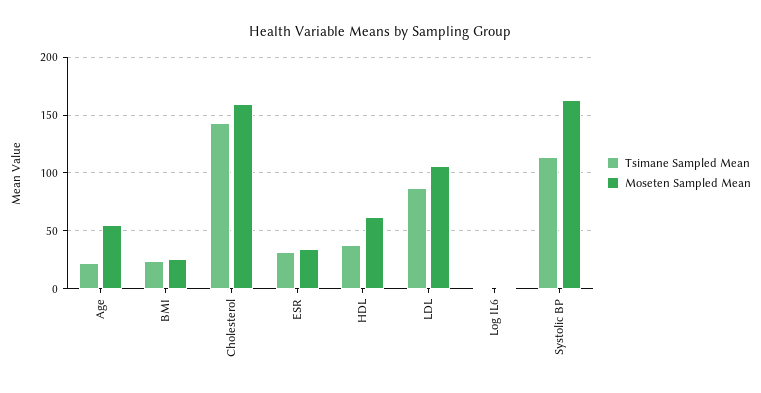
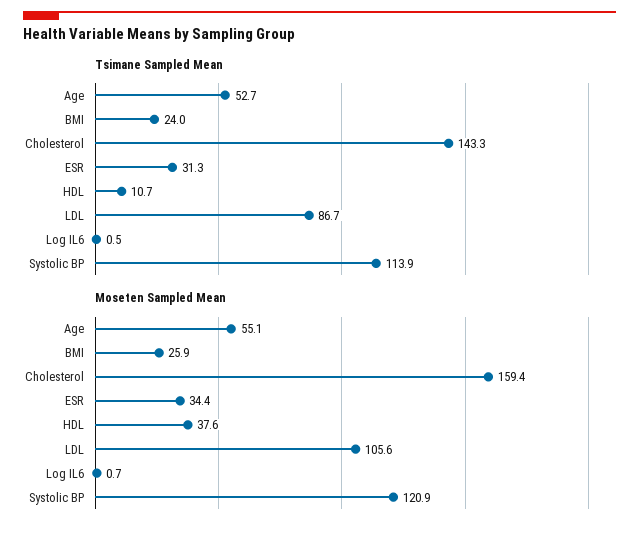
Tsimane Sampled Mean, Age: 20 -> 52.7
Tsimane Sampled Mean, HDL: 40 -> 10.7
Moseten Sampled Mean, HDL: 60 -> 37.6
Moseten Sampled Mean, Systolic BP: 160 -> 120.9

